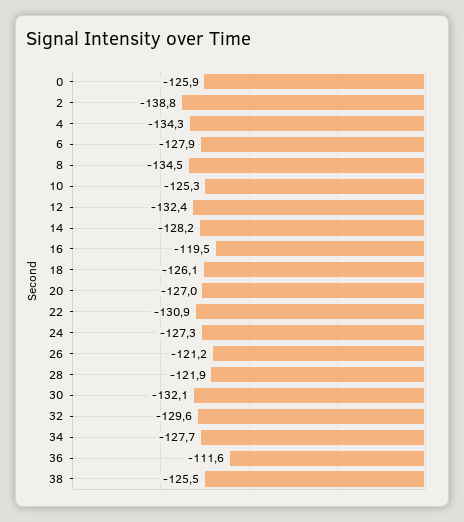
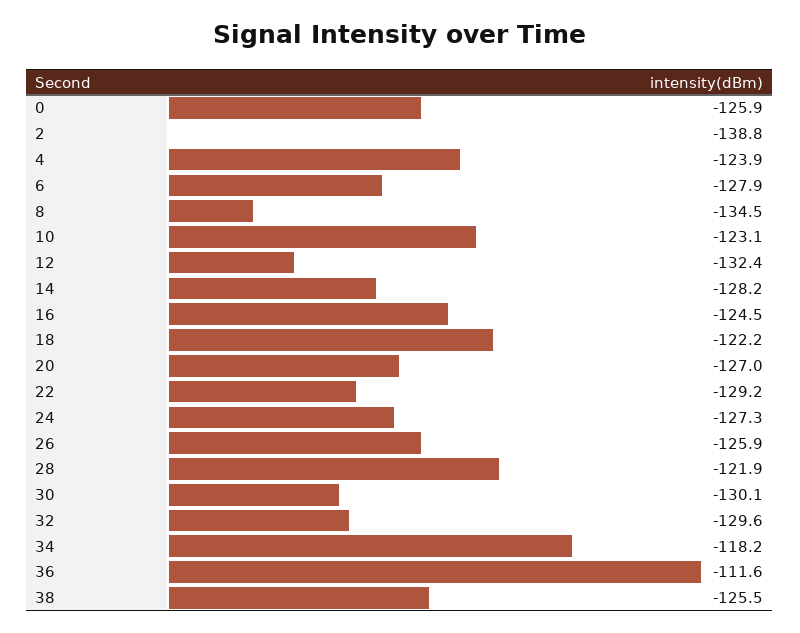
4: -134.3 -> -123.9
10: -125.3 -> -123.1
16: -119.5 -> -124.5
18: -126.1 -> -122.2
22: -130.9 -> -129.2
26: -121.2 -> -125.9
30: -132.1 -> -130.1
34: -127.7 -> -118.2

